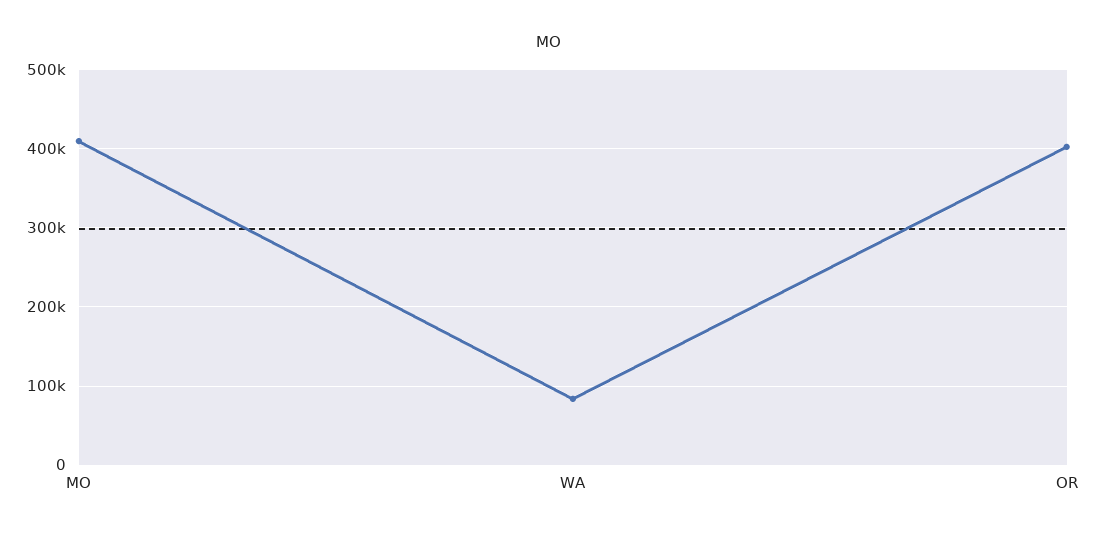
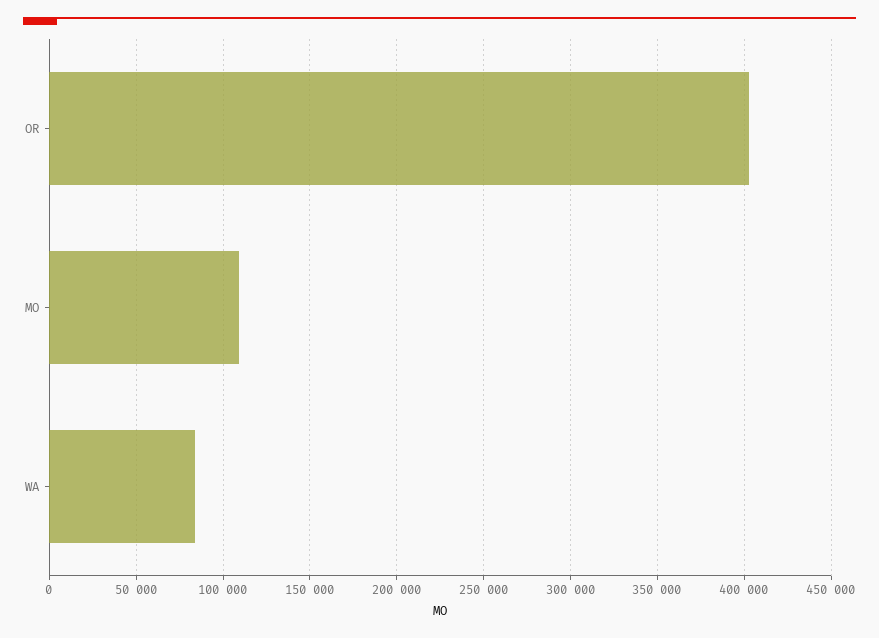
MO: 410000 -> 110000

